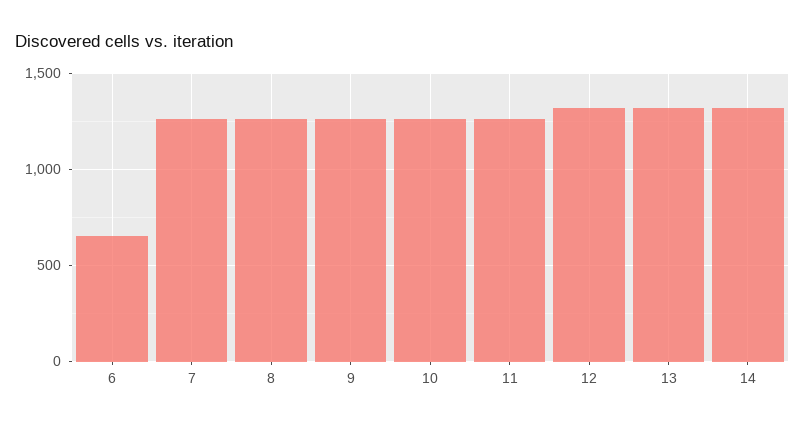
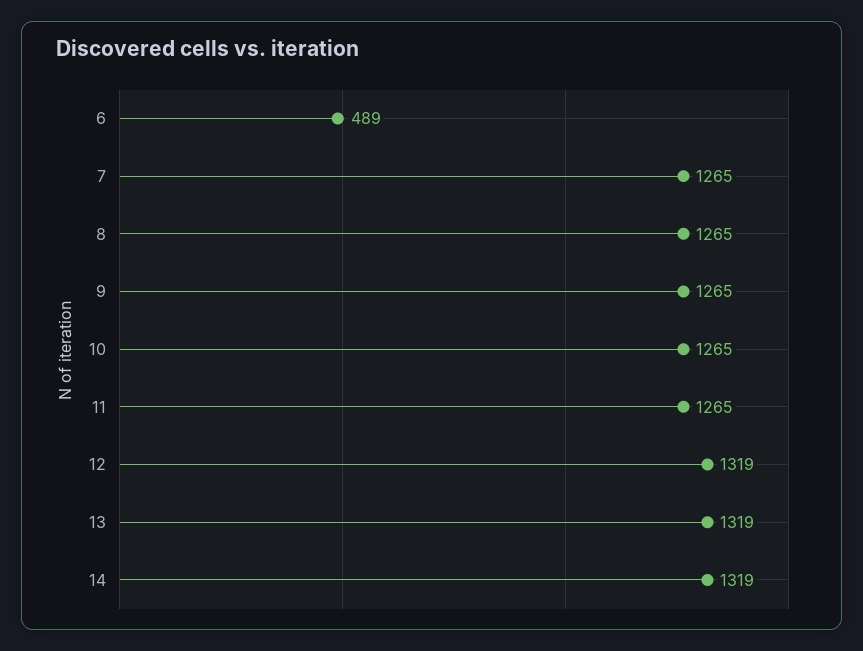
6: 650 -> 489

